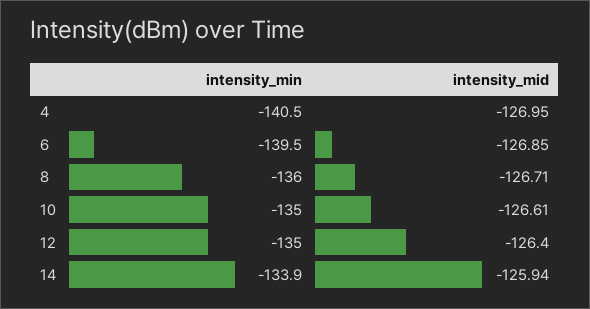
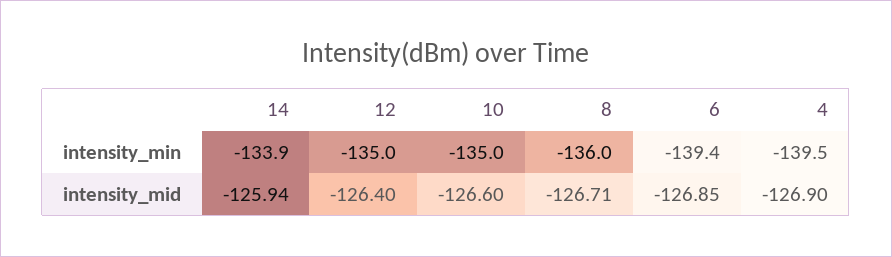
intensity_min, 4: -140.5 -> -139.5
intensity_mid, 4: -126.95 -> -126.9
intensity_min, 6: -139.5 -> -139.4
intensity_mid, 10: -126.61 -> -126.6

